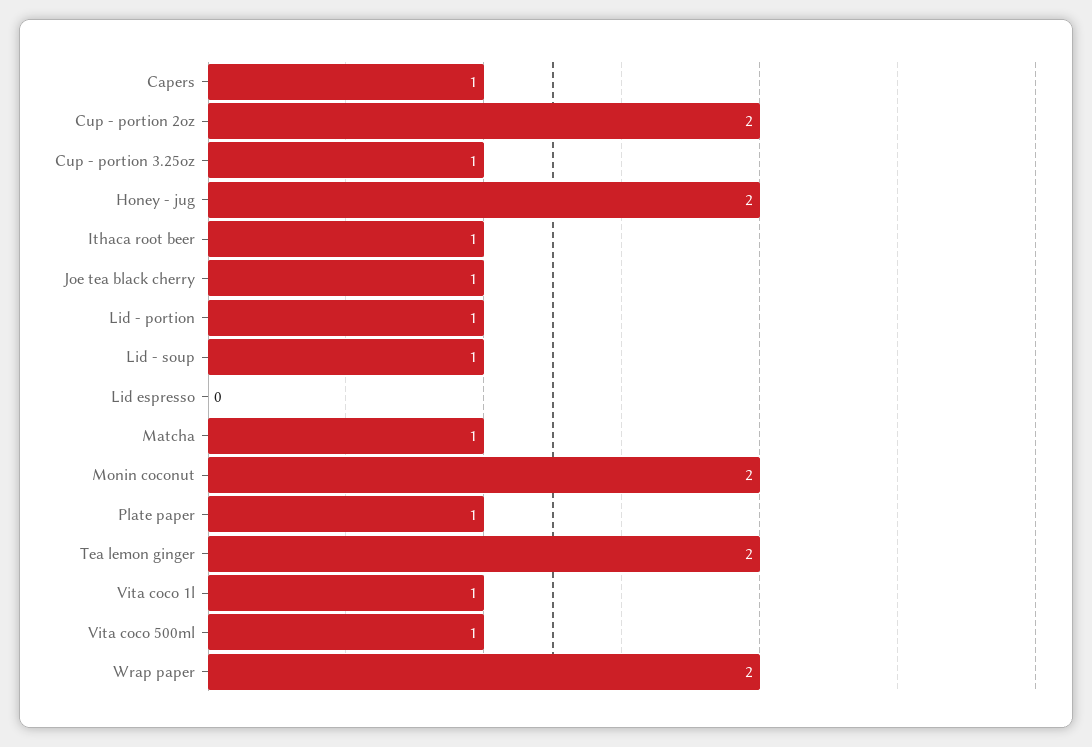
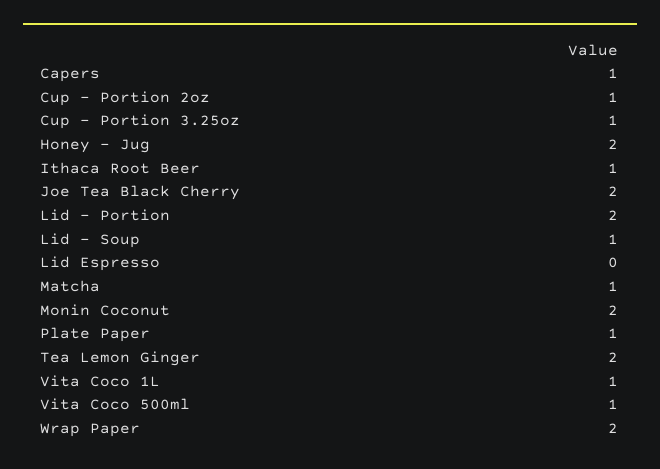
Cup - portion 2oz: 2 -> 1
Joe tea black cherry: 1 -> 2
Lid - portion: 1 -> 2

